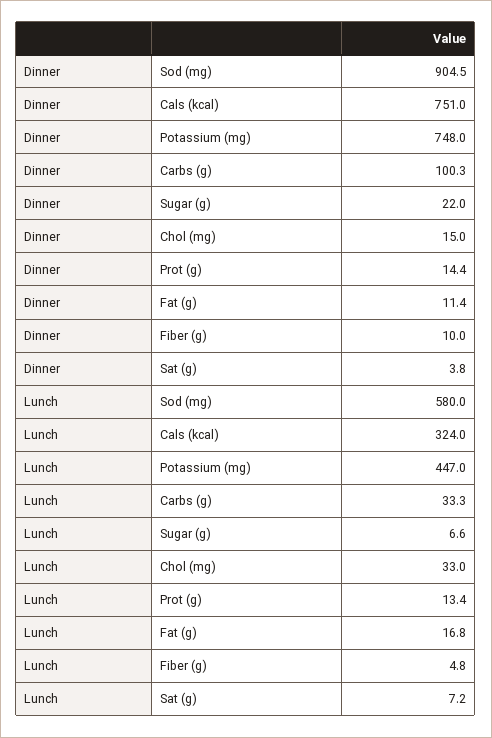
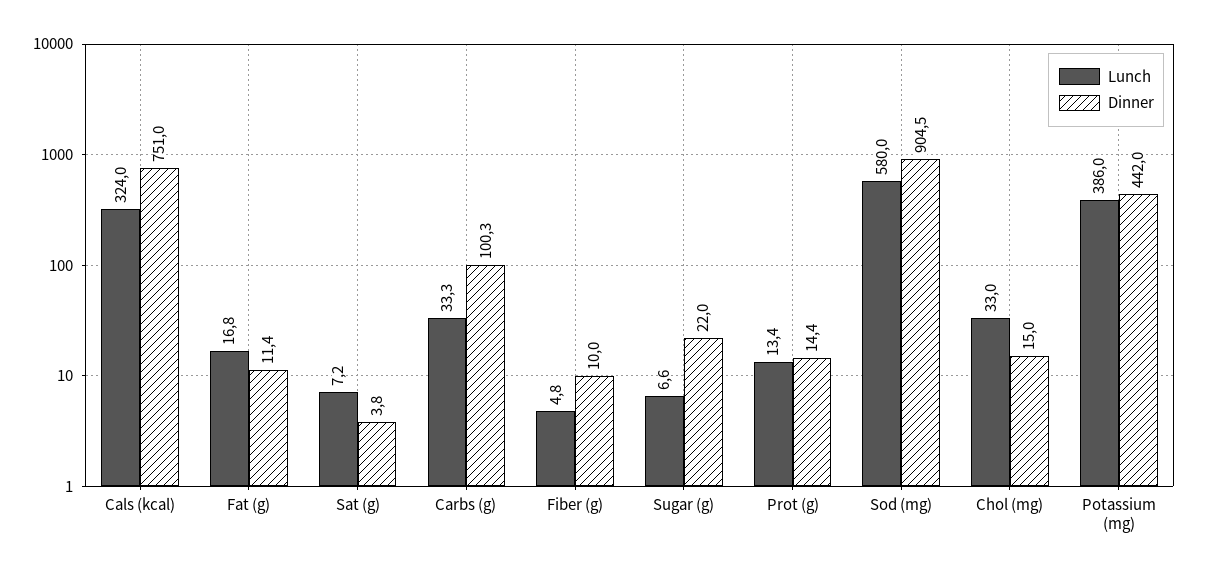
Dinner, Potassium (mg): 748 -> 442
Lunch, Potassium (mg): 447 -> 386

